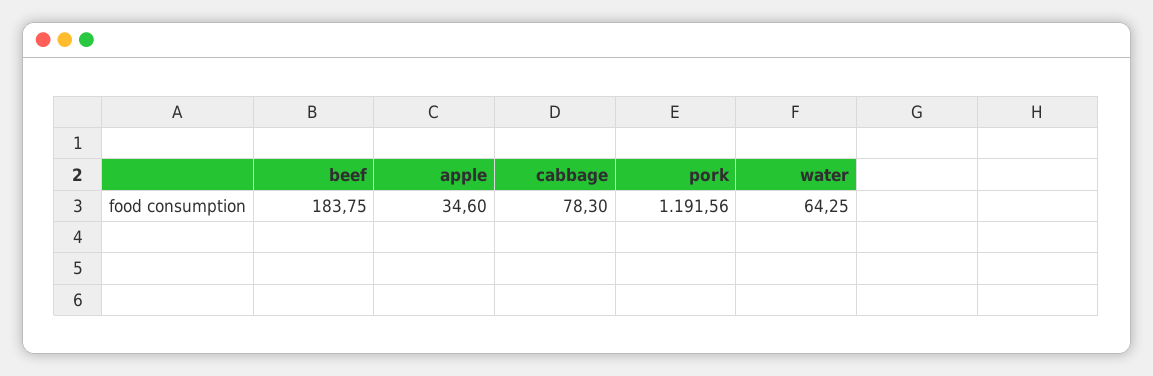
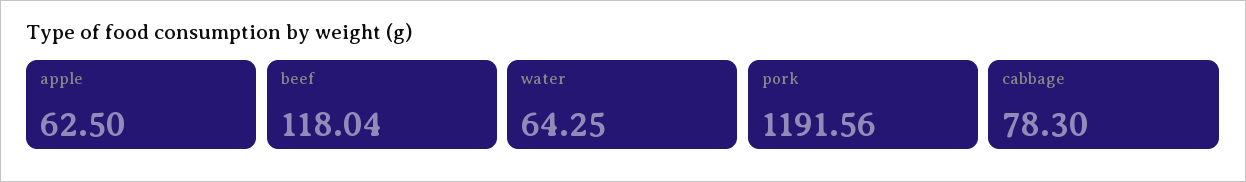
beef: 183.75 -> 118.04
apple: 34.6 -> 62.5

